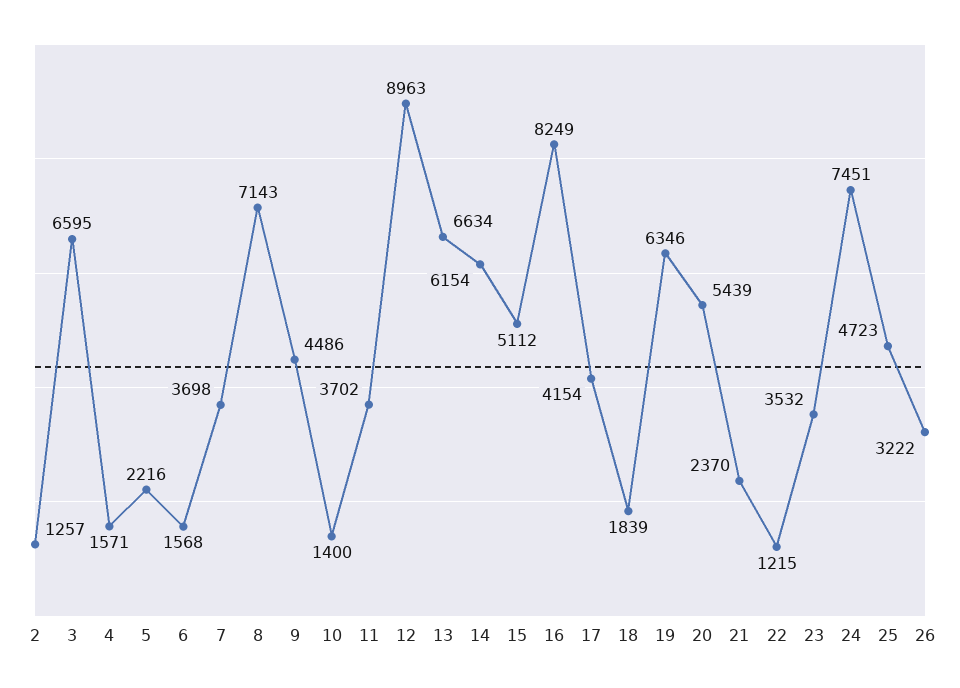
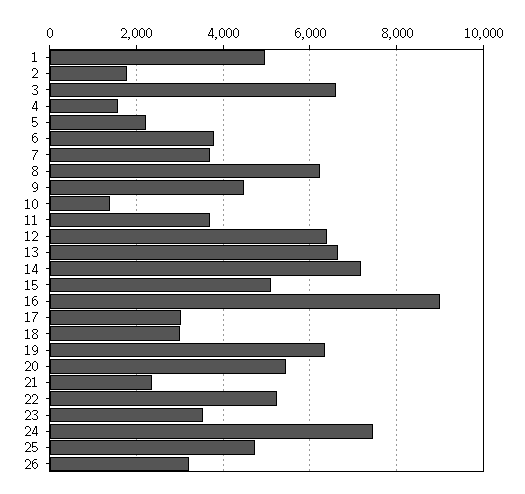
2: 1257 -> 1800
6: 1568 -> 3800
8: 7143 -> 6200
12: 8963 -> 6400
14: 6154 -> 7200
16: 8249 -> 9000
17: 4154 -> 3000
18: 1839 -> 3000
22: 1215 -> 5200
1: none -> 5000

